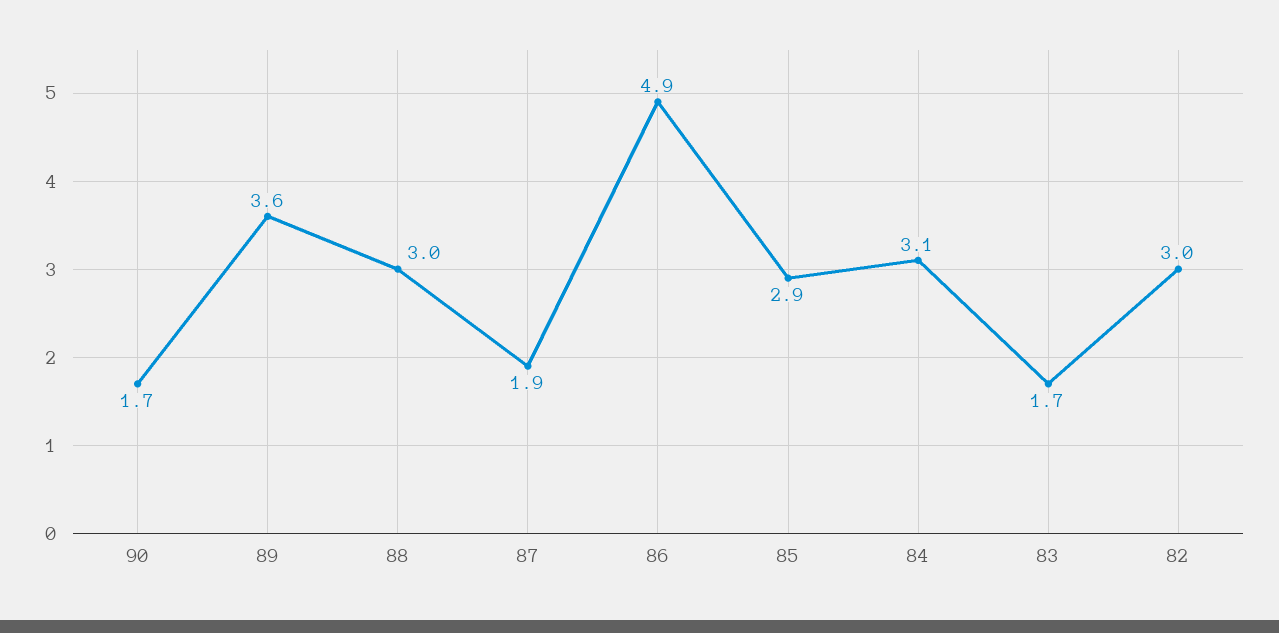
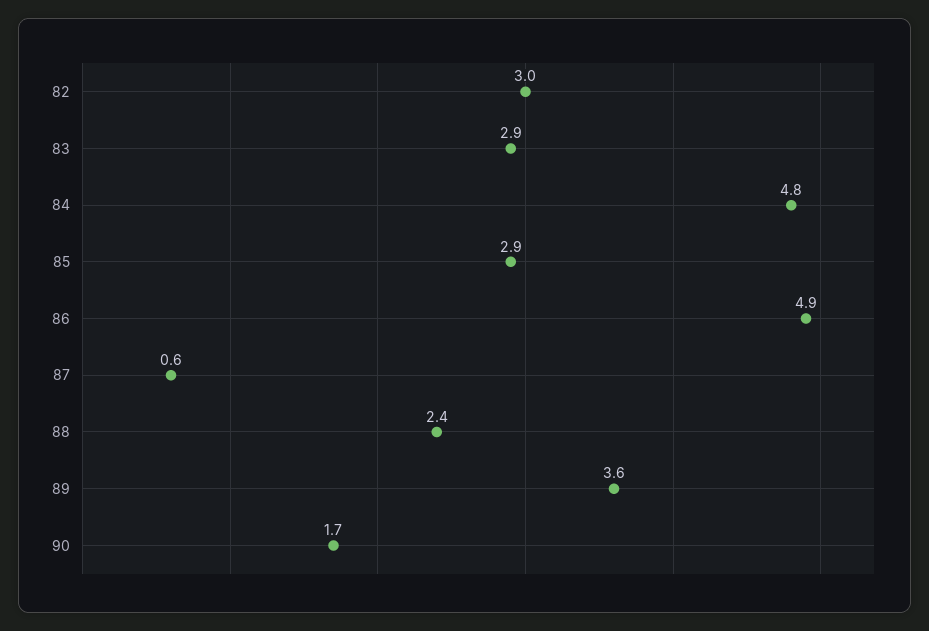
88: 3 -> 2.4
87: 1.9 -> 0.6
84: 3.1 -> 4.8
83: 1.7 -> 2.9

